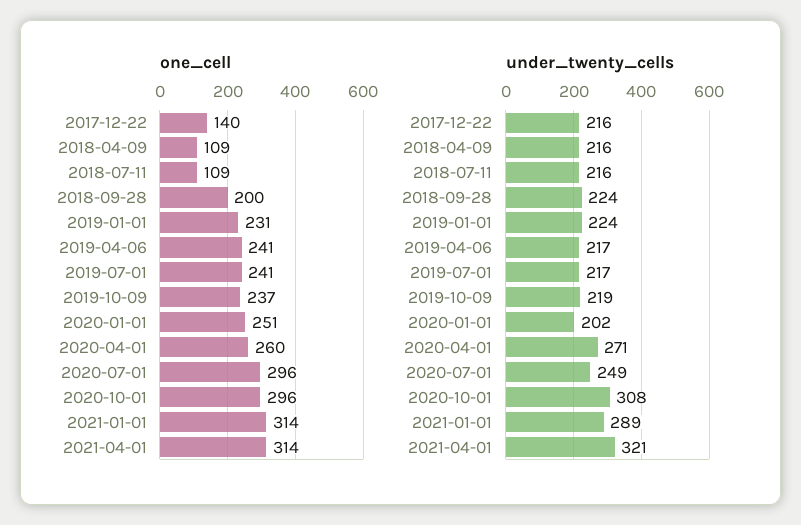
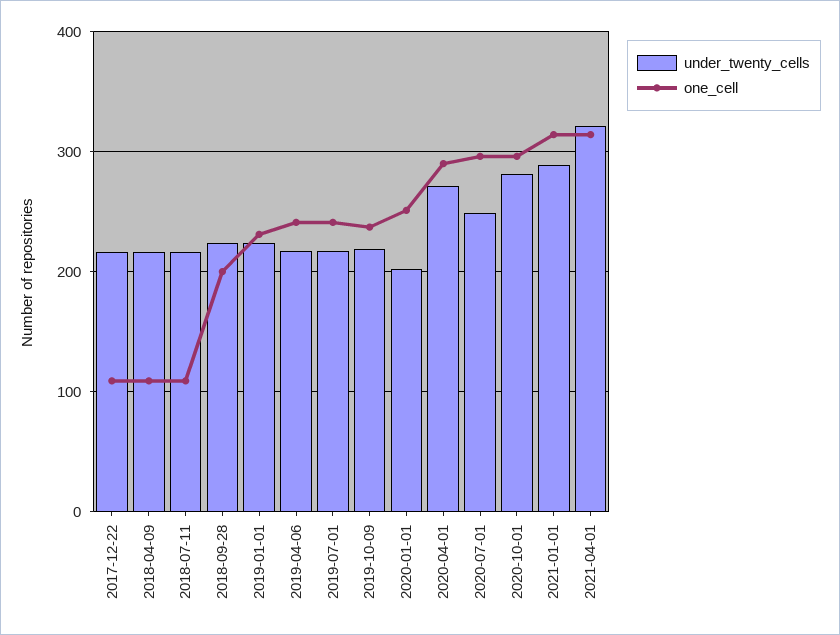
one_cell, 2017-12-22: 140 -> 110
one_cell, 2020-04-01: 260 -> 290
under_twenty_cells, 2020-10-01: 308 -> 280

